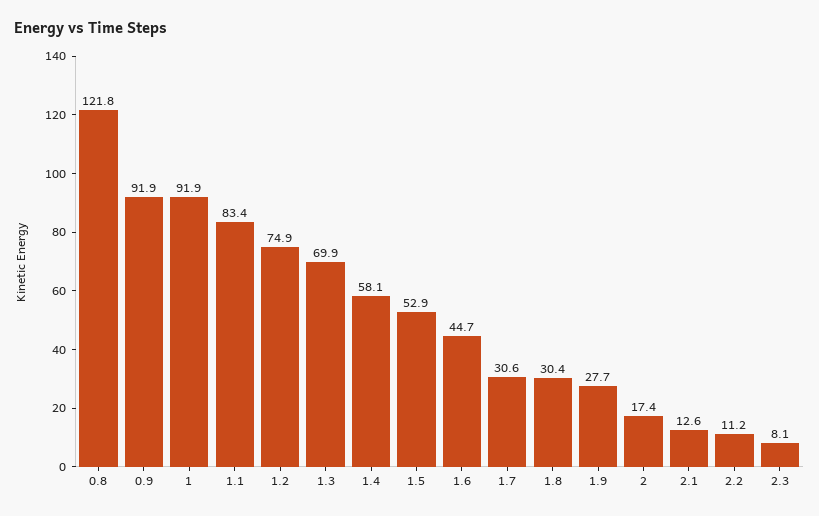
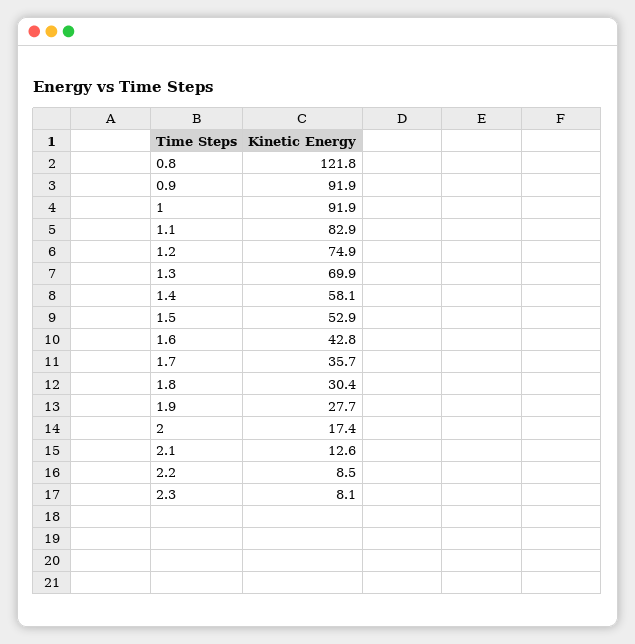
1.1: 83.4 -> 82.9
1.6: 44.7 -> 42.8
1.7: 30.6 -> 35.7
2.2: 11.2 -> 8.5

